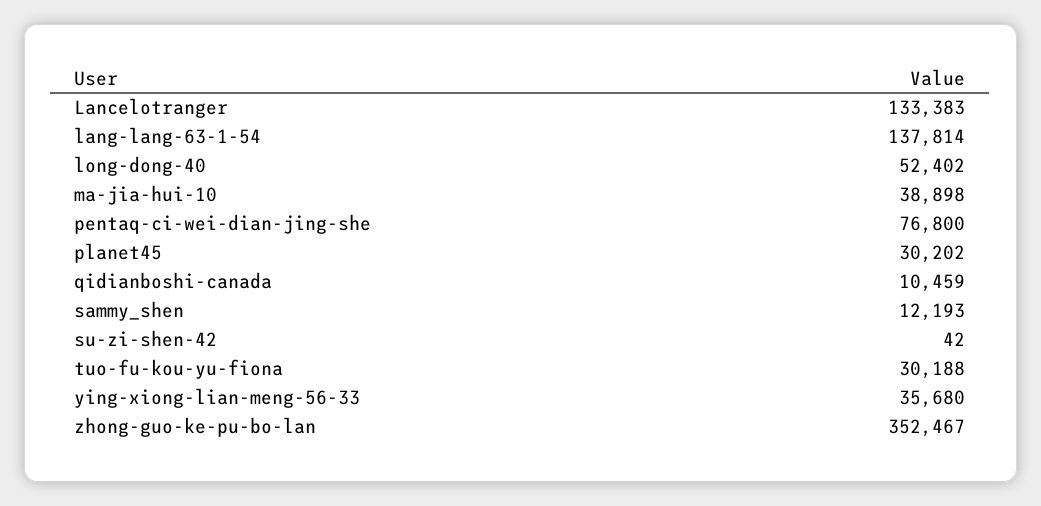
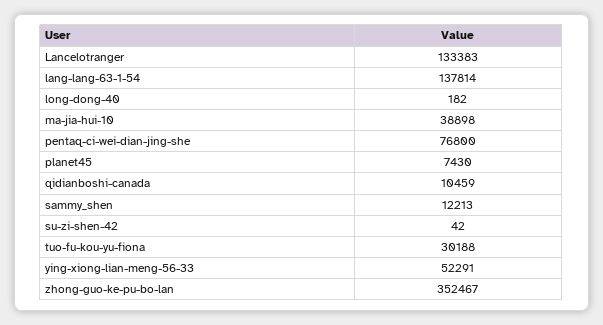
long-dong-40: 52402 -> 182
planet45: 30202 -> 7430
sammy_shen: 12193 -> 12213
ying-xiong-lian-meng-56-33: 35680 -> 52291

